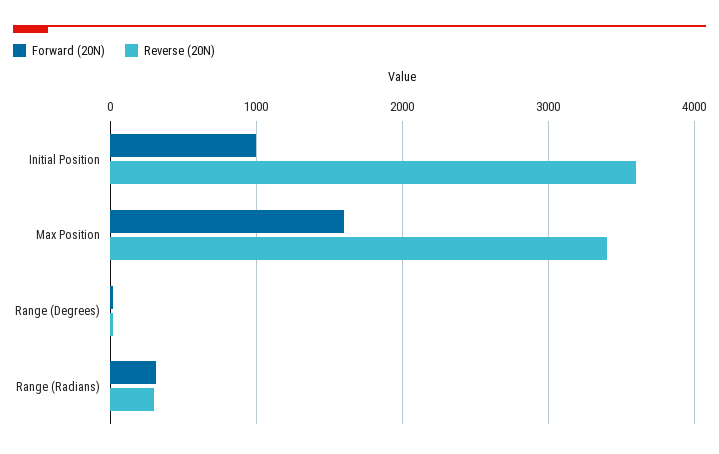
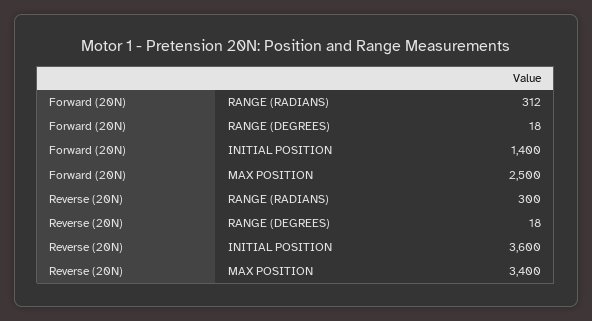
Forward (20N), Initial Position: 1000 -> 1400
Forward (20N), Max Position: 1600 -> 2500

